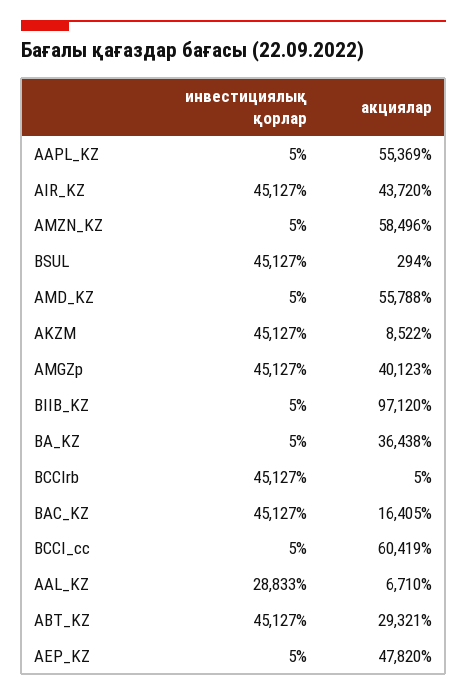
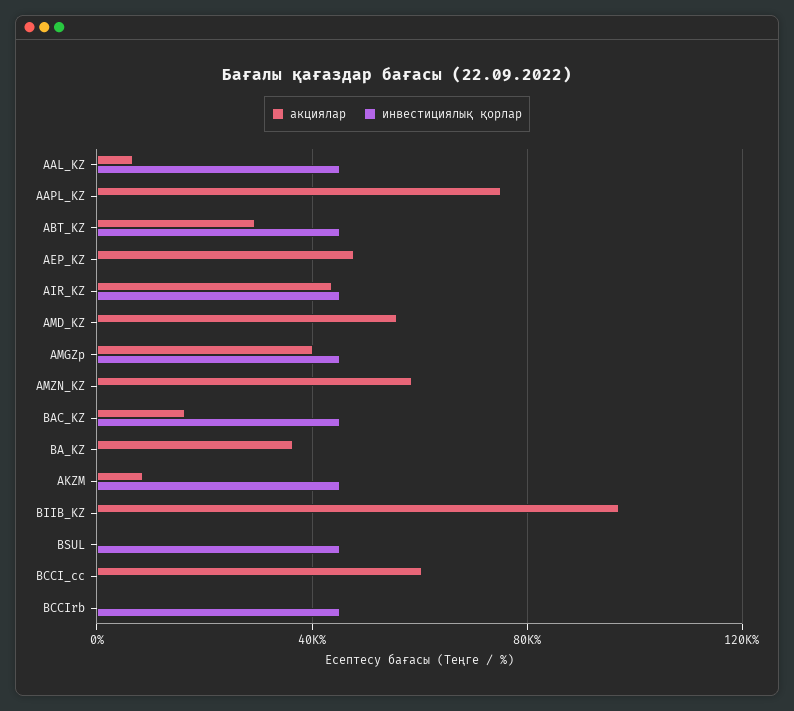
акциялар, AAPL_KZ: 55369 -> 75000
инвестициялық қорлар, AAL_KZ: 28833 -> 45000

